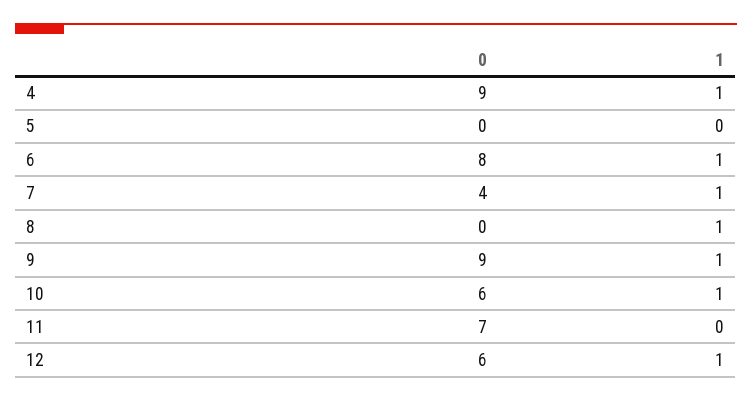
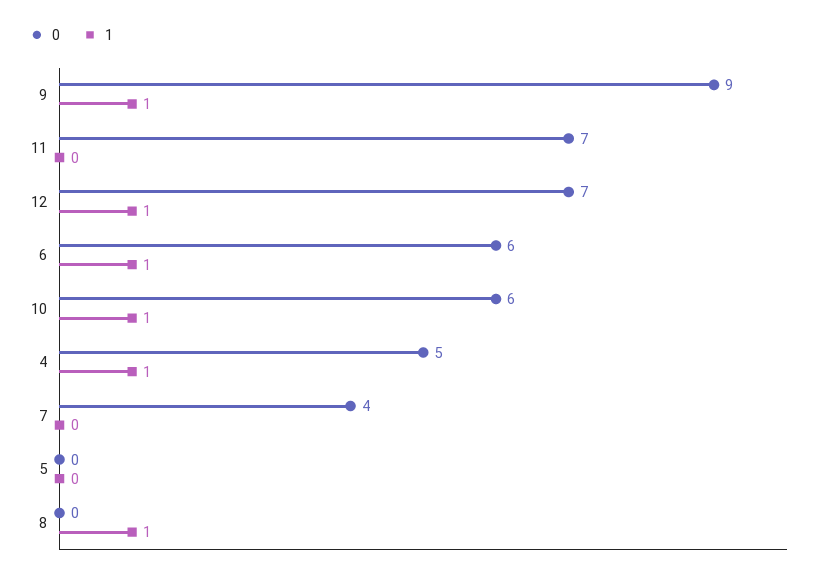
0, 4: 9 -> 5
0, 6: 8 -> 6
1, 7: 1 -> 0
0, 12: 6 -> 7

